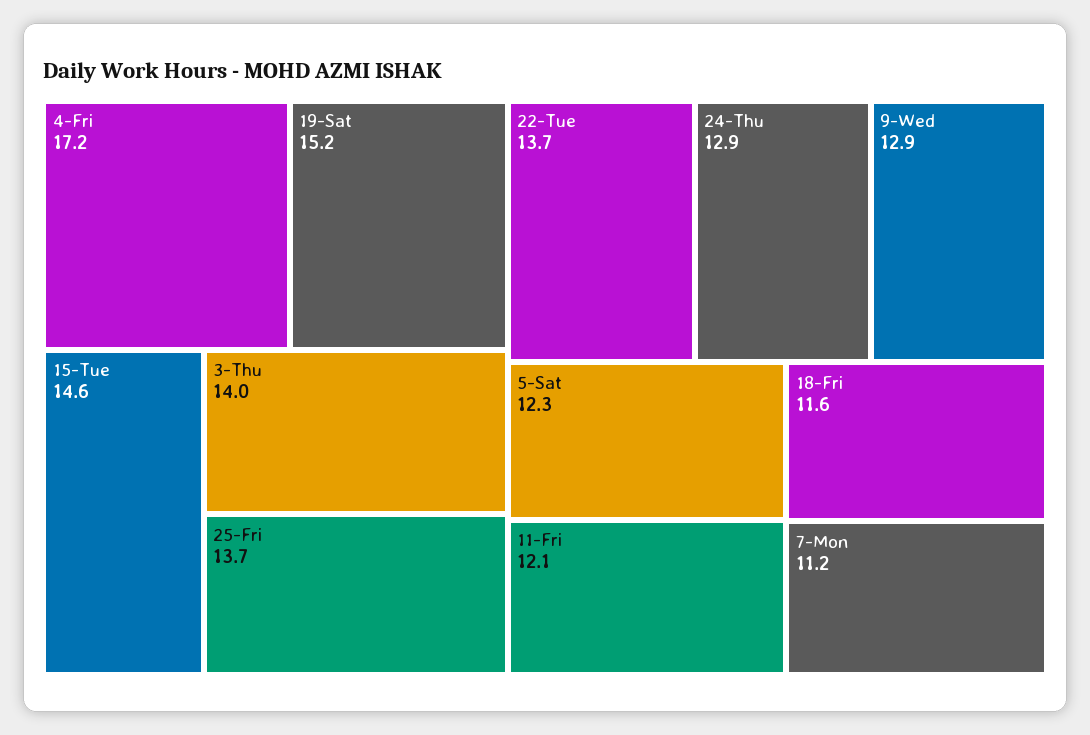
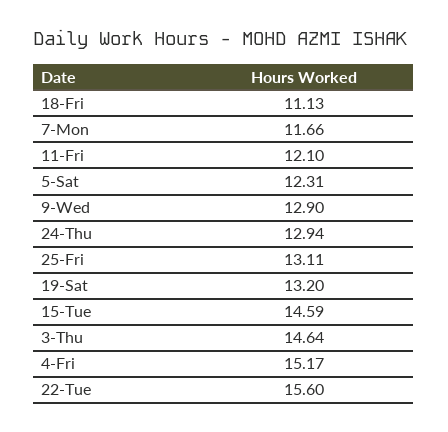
4-Fri: 17.2 -> 15.17
19-Sat: 15.2 -> 13.2
3-Thu: 14 -> 14.64
25-Fri: 13.7 -> 13.11
22-Tue: 13.7 -> 15.6
18-Fri: 11.6 -> 11.13
7-Mon: 11.2 -> 11.66

